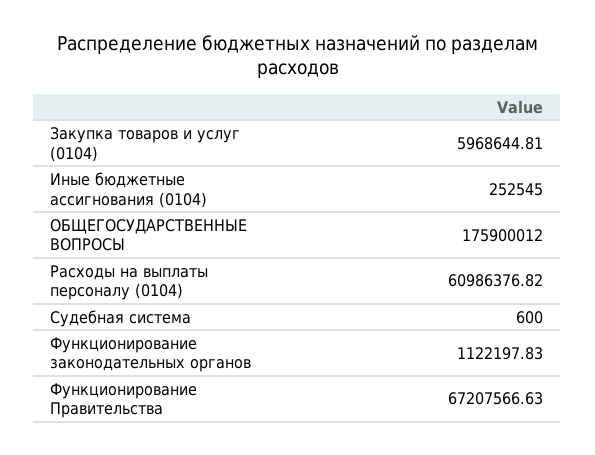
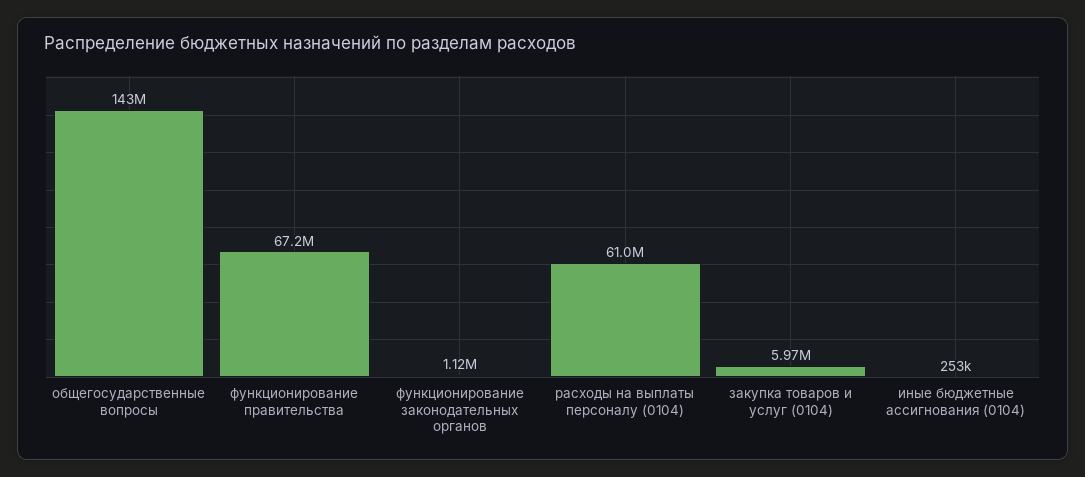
ОБЩЕГОСУДАРСТВЕННЫЕ ВОПРОСЫ: 175900012 -> 143000000
Судебная система: 600 -> none

